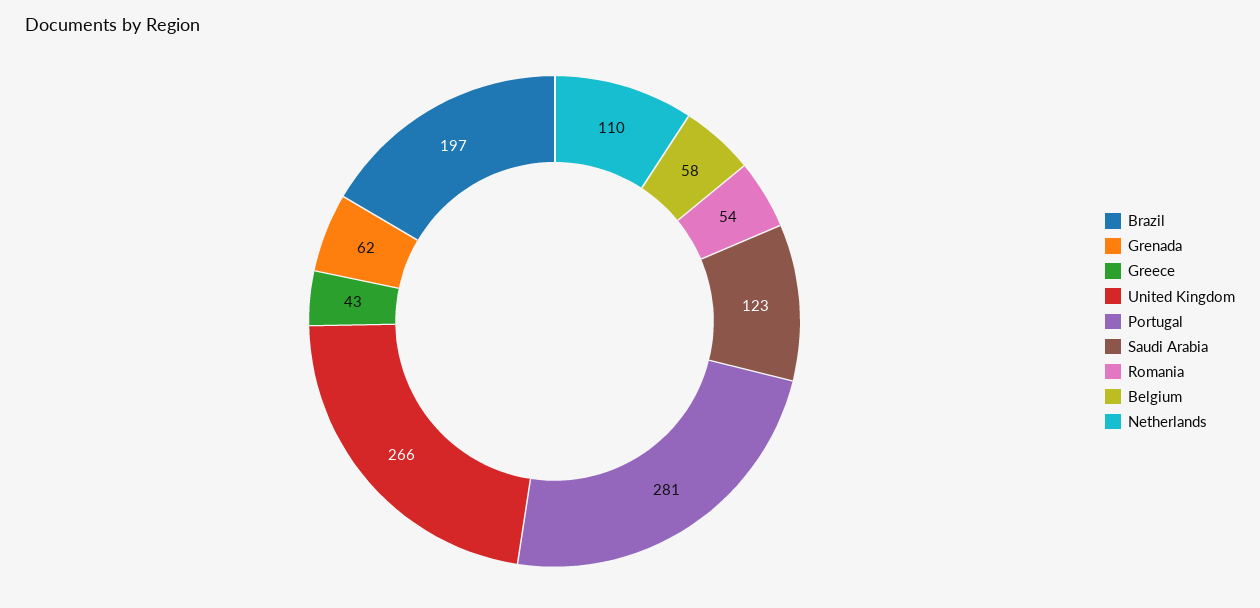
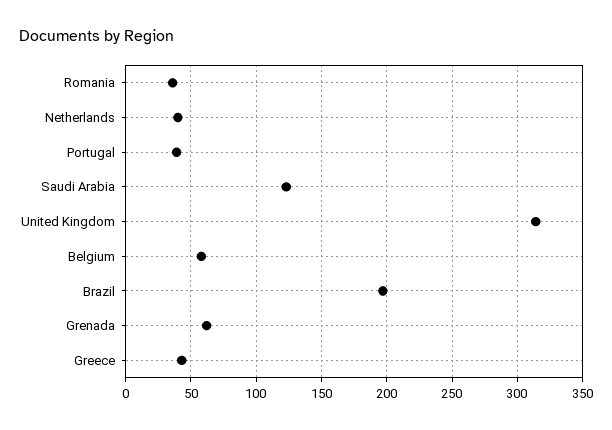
United Kingdom: 266 -> 315
Portugal: 281 -> 40
Romania: 54 -> 35
Netherlands: 110 -> 40

